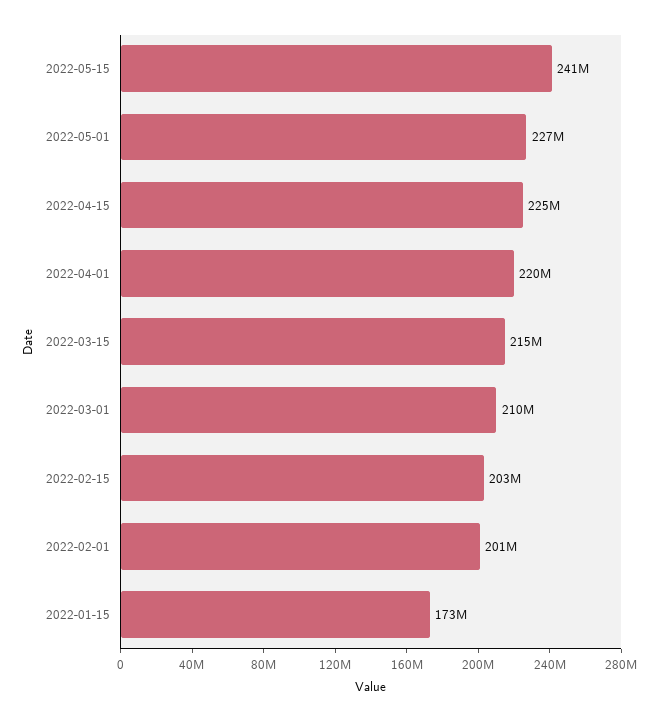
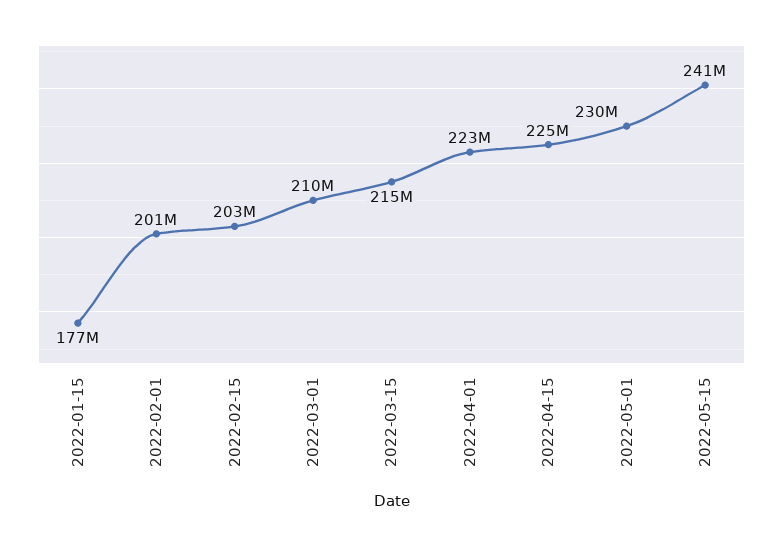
2022-05-01: 227000000 -> 230000000
2022-04-01: 220000000 -> 223000000
2022-01-15: 173000000 -> 177000000

